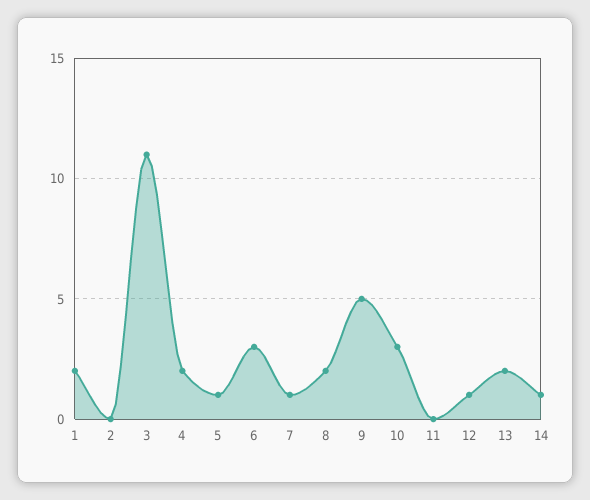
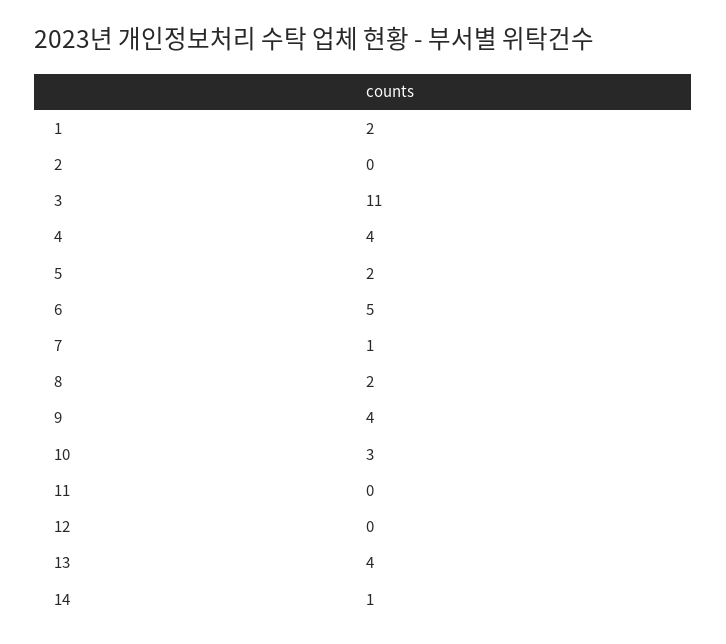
4: 2 -> 4
5: 1 -> 2
6: 3 -> 5
9: 5 -> 4
12: 1 -> 0
13: 2 -> 4

